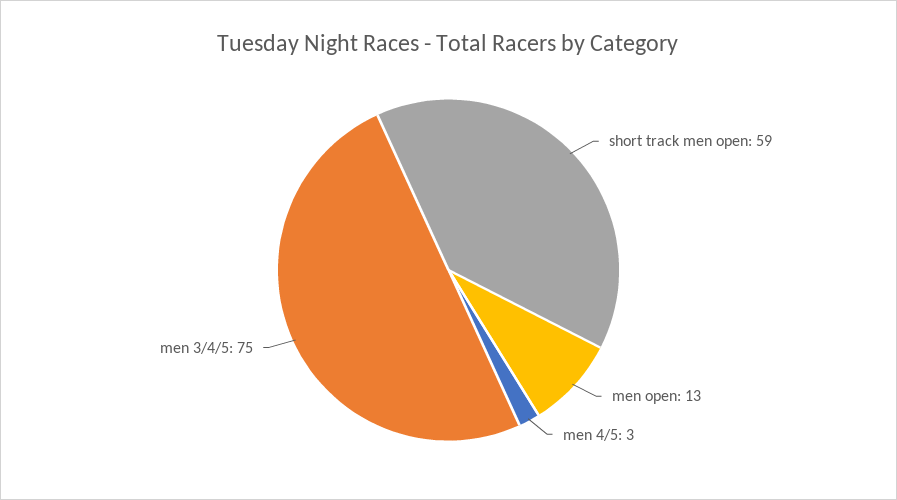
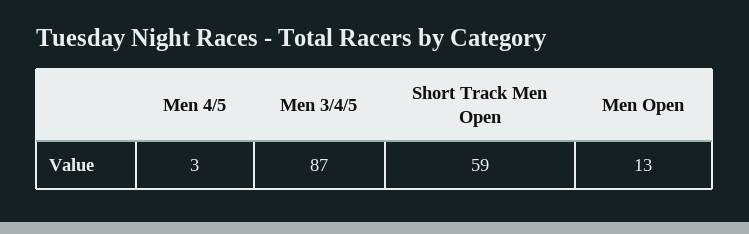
men 3/4/5: 75 -> 87

